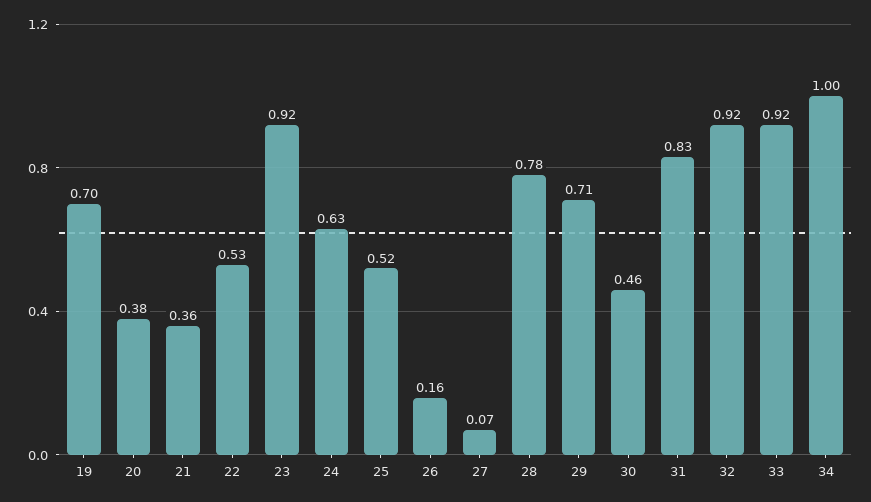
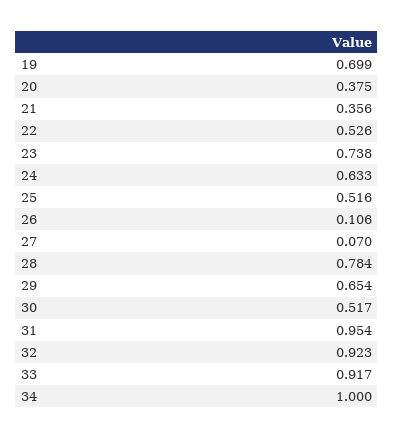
23: 0.92 -> 0.738
26: 0.16 -> 0.106
29: 0.71 -> 0.654
30: 0.46 -> 0.517
31: 0.83 -> 0.954

